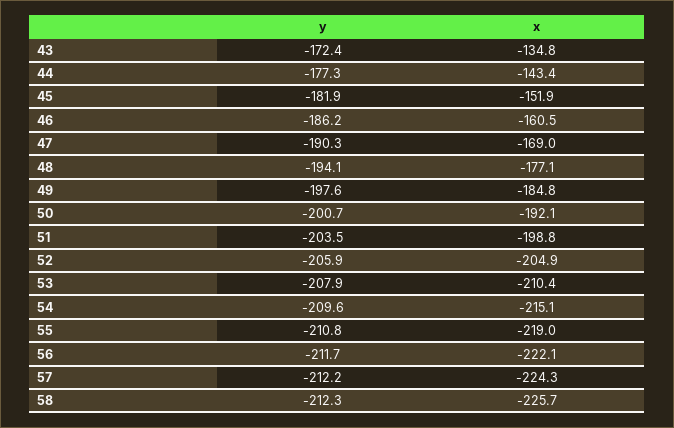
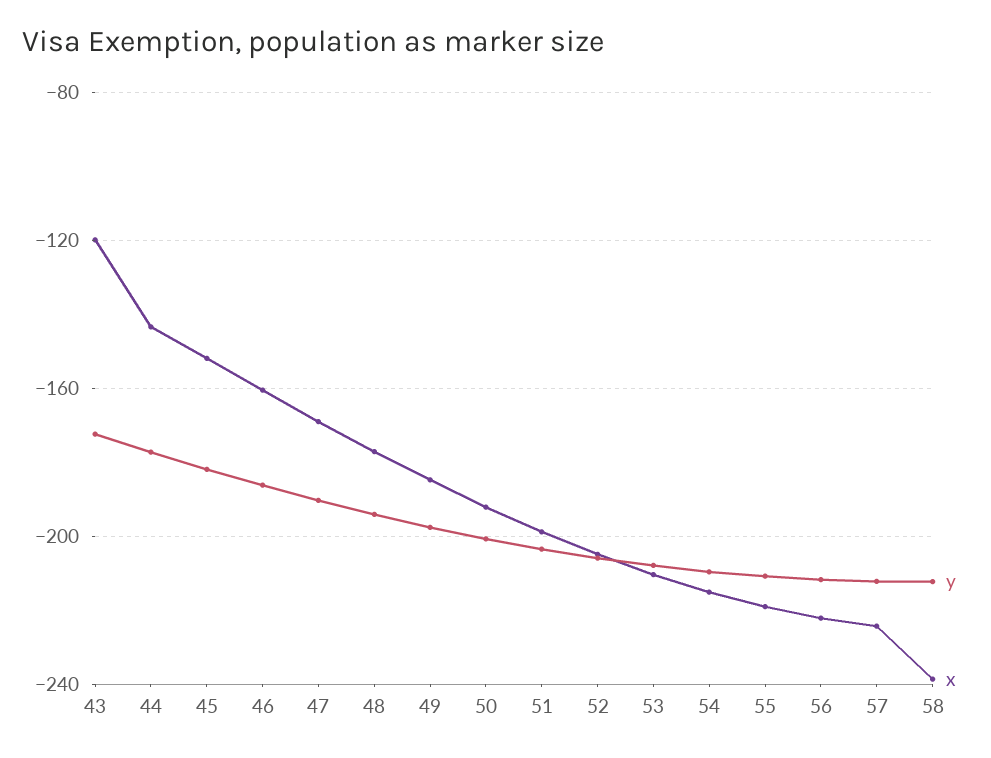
x, 43: -134.8 -> -120
x, 58: -225.7 -> -240

